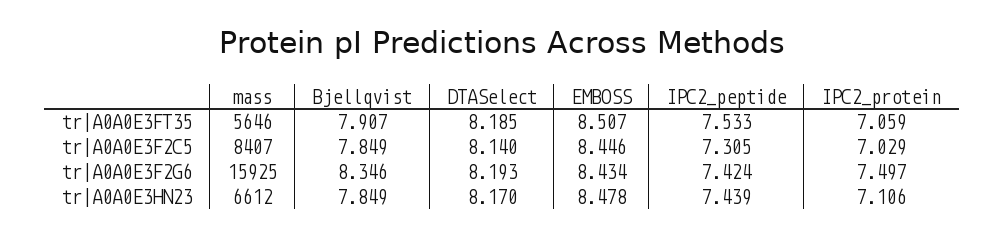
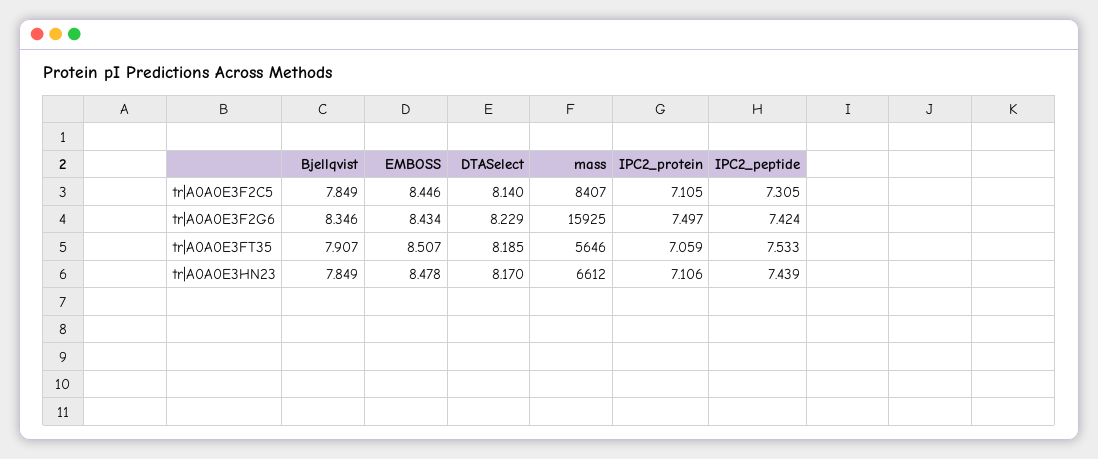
IPC2_protein, tr|A0A0E3F2C5: 7.029 -> 7.105
DTASelect, tr|A0A0E3F2G6: 8.193 -> 8.229

